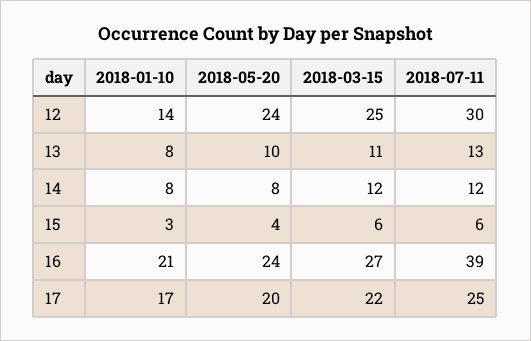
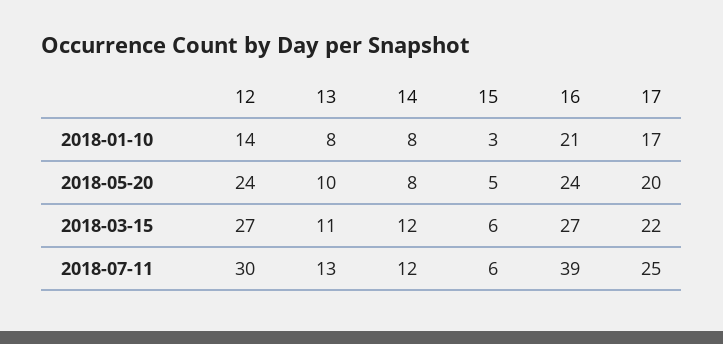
2018-03-15, 12: 25 -> 27
2018-05-20, 15: 4 -> 5

